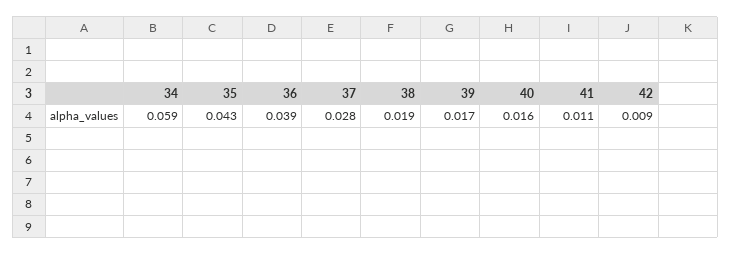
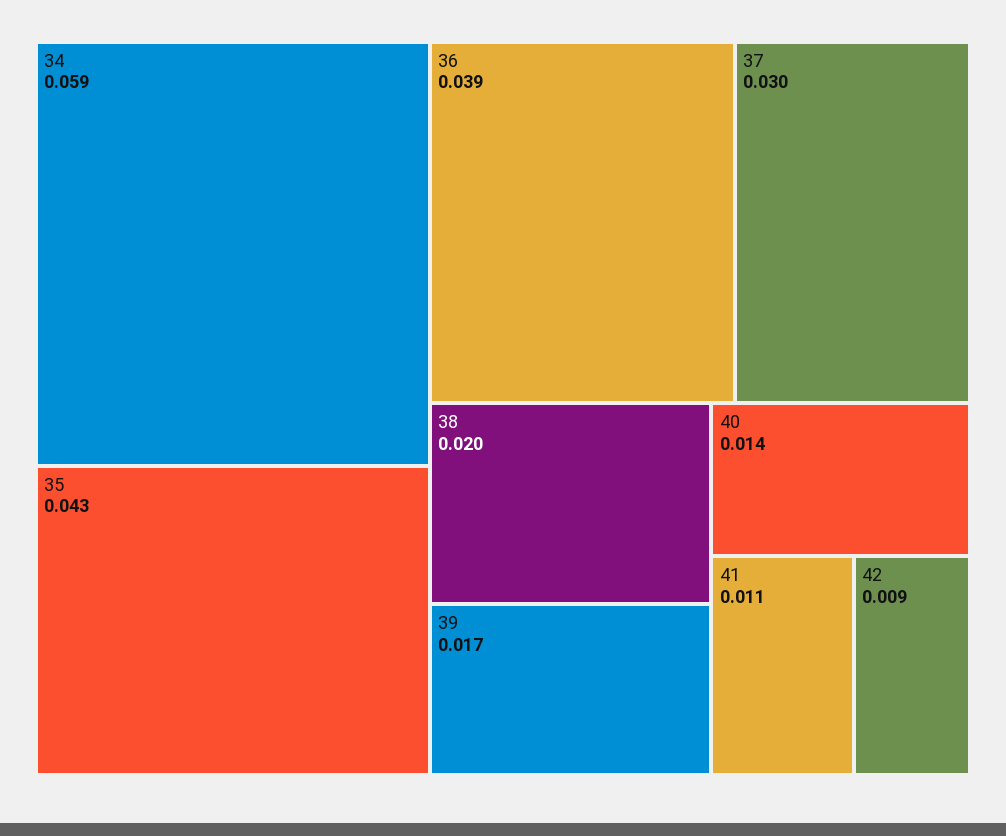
37: 0.028 -> 0.03
38: 0.019 -> 0.02
40: 0.016 -> 0.014

